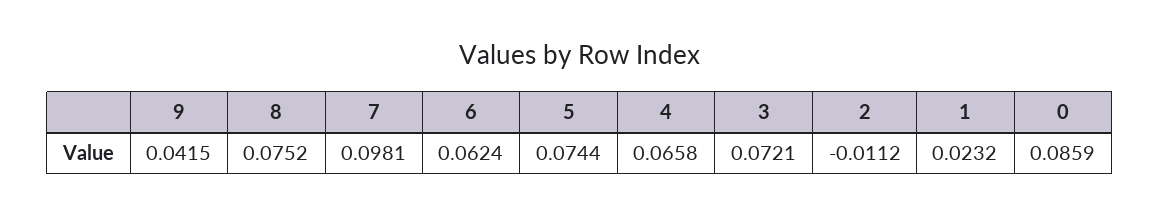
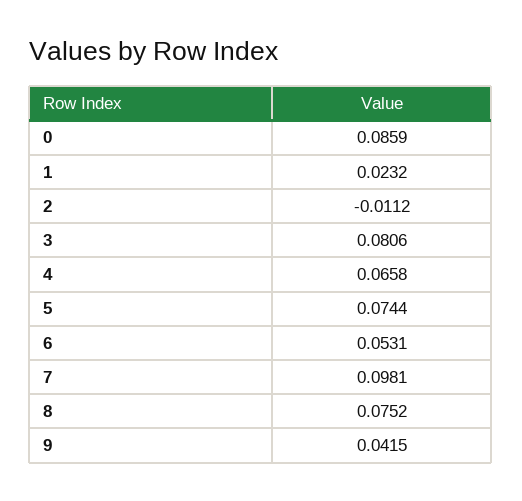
6: 0.0624 -> 0.0531
3: 0.0721 -> 0.0806

